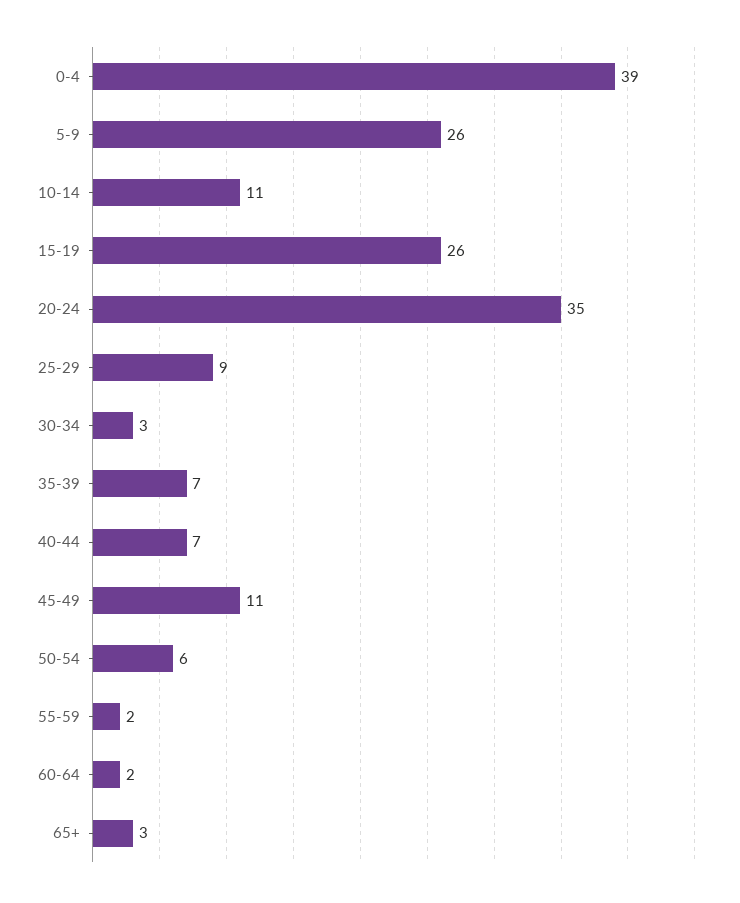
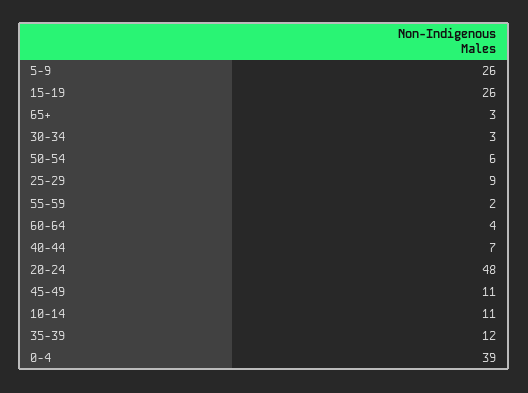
20-24: 35 -> 48
35-39: 7 -> 12
60-64: 2 -> 4

